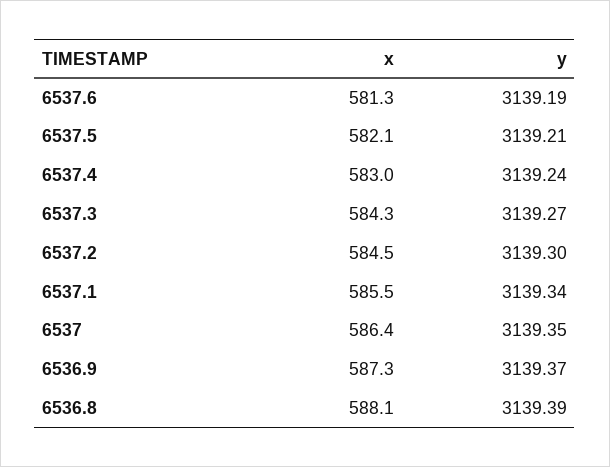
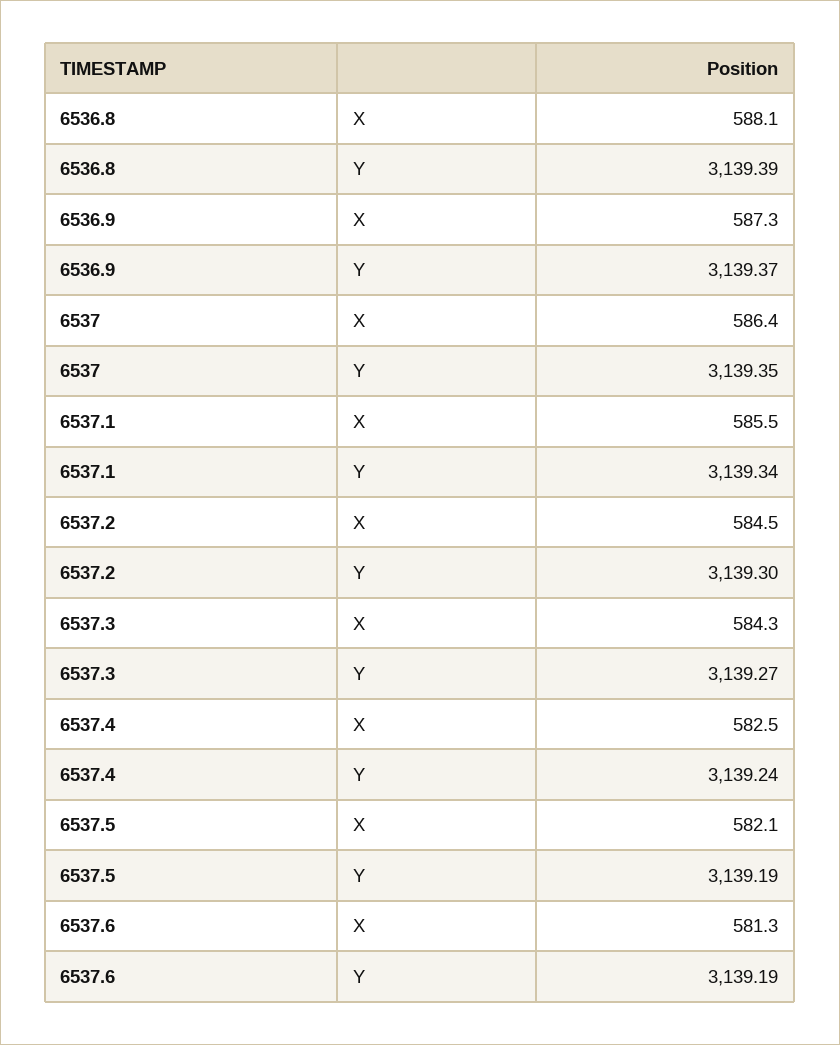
y, 6537.5: 3139.21 -> 3139.19
x, 6537.4: 583 -> 582.5

